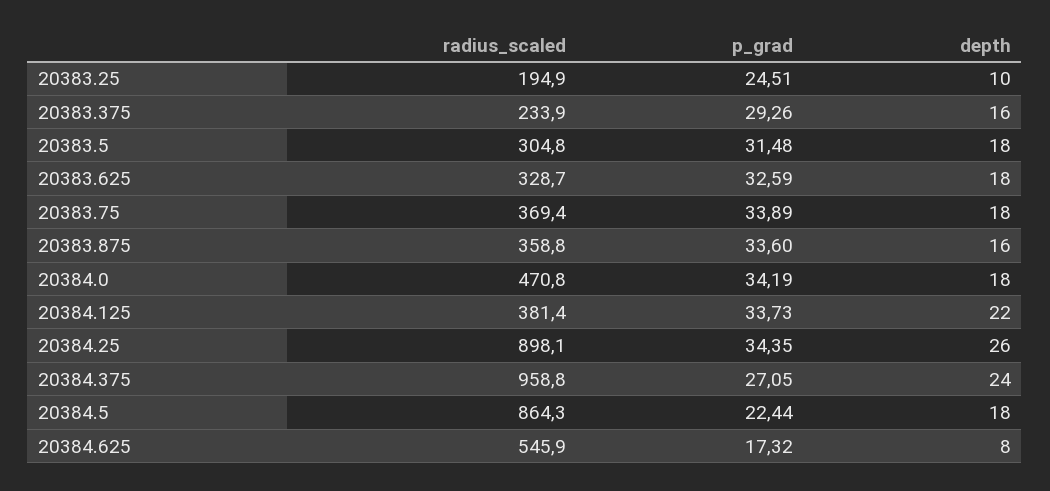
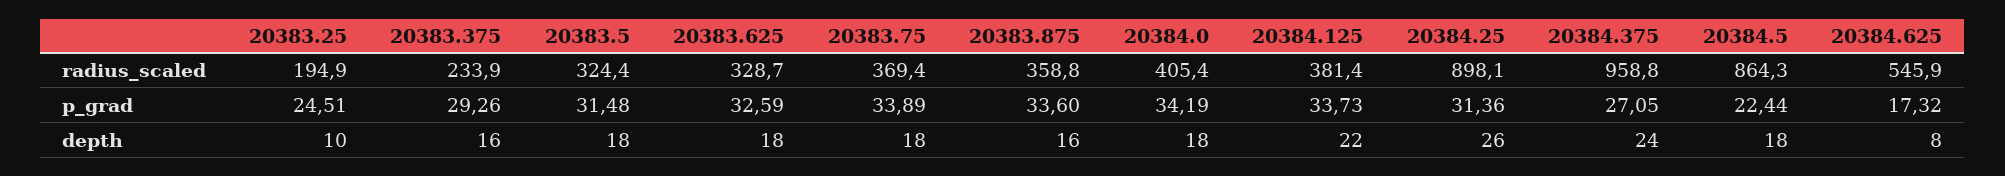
radius_scaled, 20383.5: 304.8 -> 324.4
radius_scaled, 20384.0: 470.8 -> 405.4
p_grad, 20384.25: 34.35 -> 31.36

